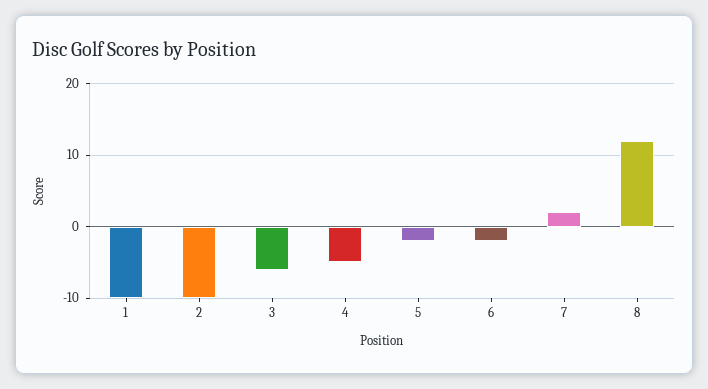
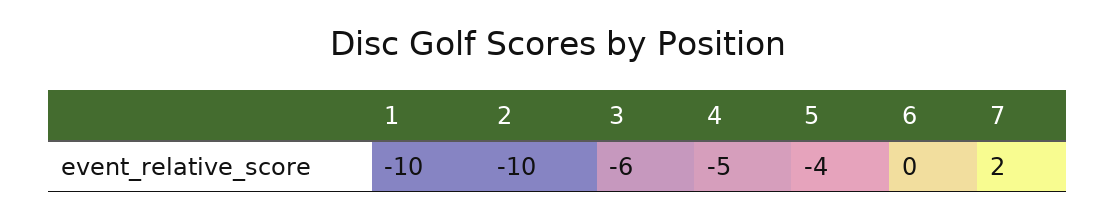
5: -2 -> -4
6: -2 -> 0
8: 12 -> none

